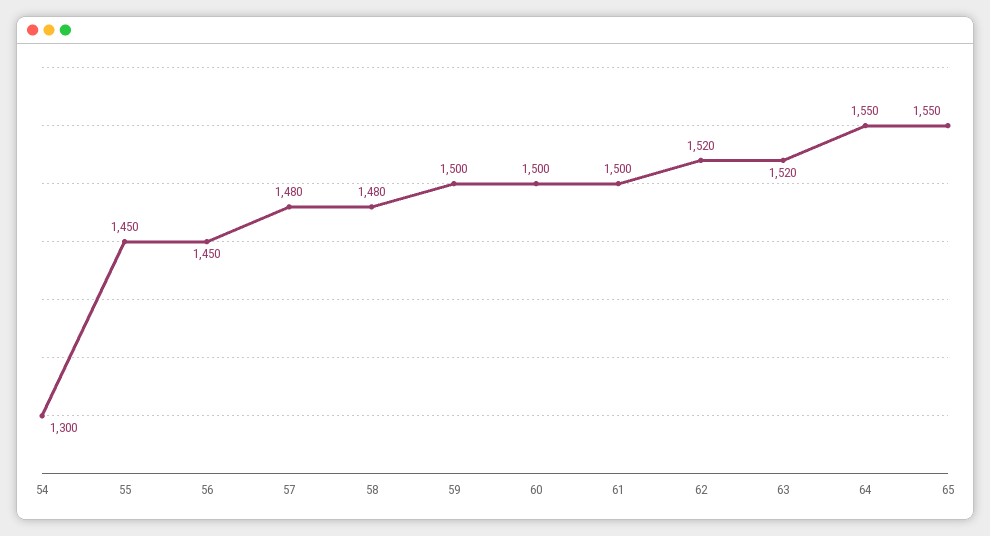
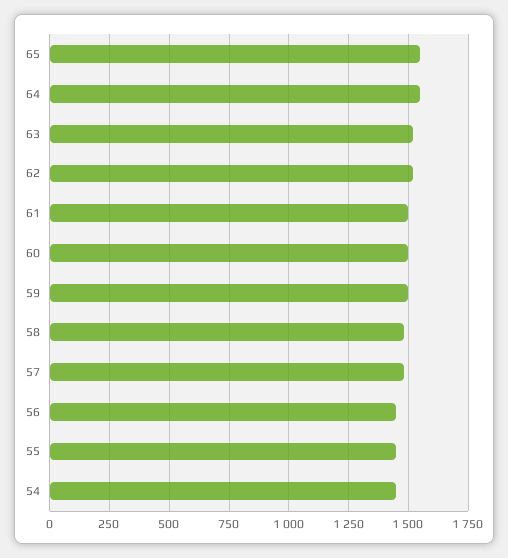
54: 1300 -> 1450

